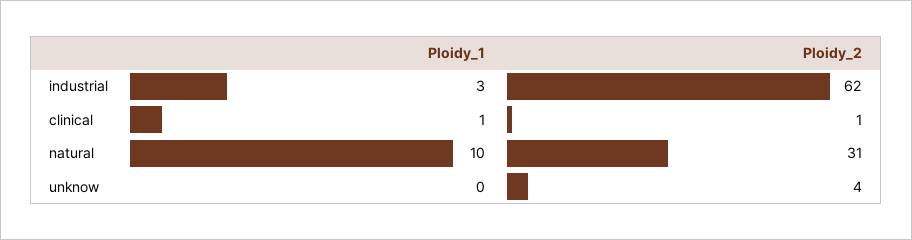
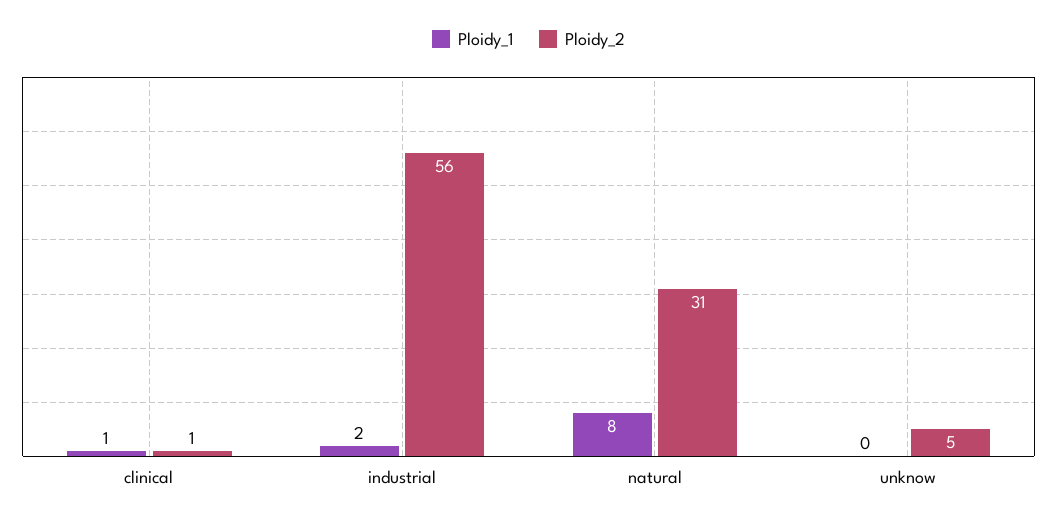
Ploidy_1, industrial: 3 -> 2
Ploidy_2, industrial: 62 -> 56
Ploidy_1, natural: 10 -> 8
Ploidy_2, unknow: 4 -> 5

